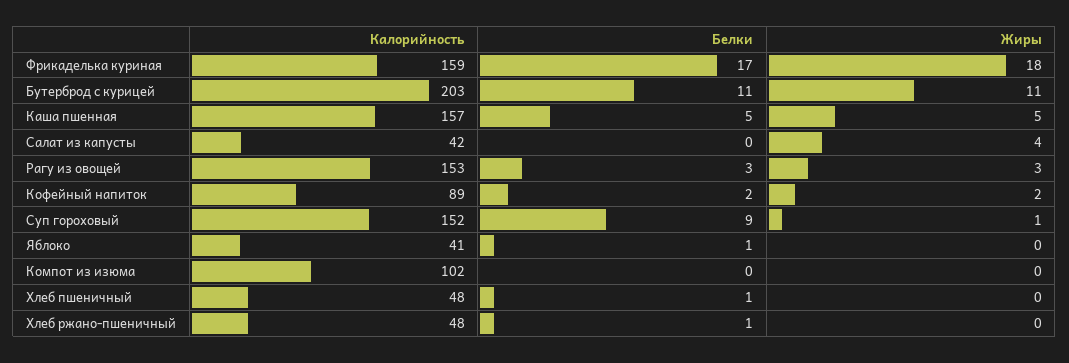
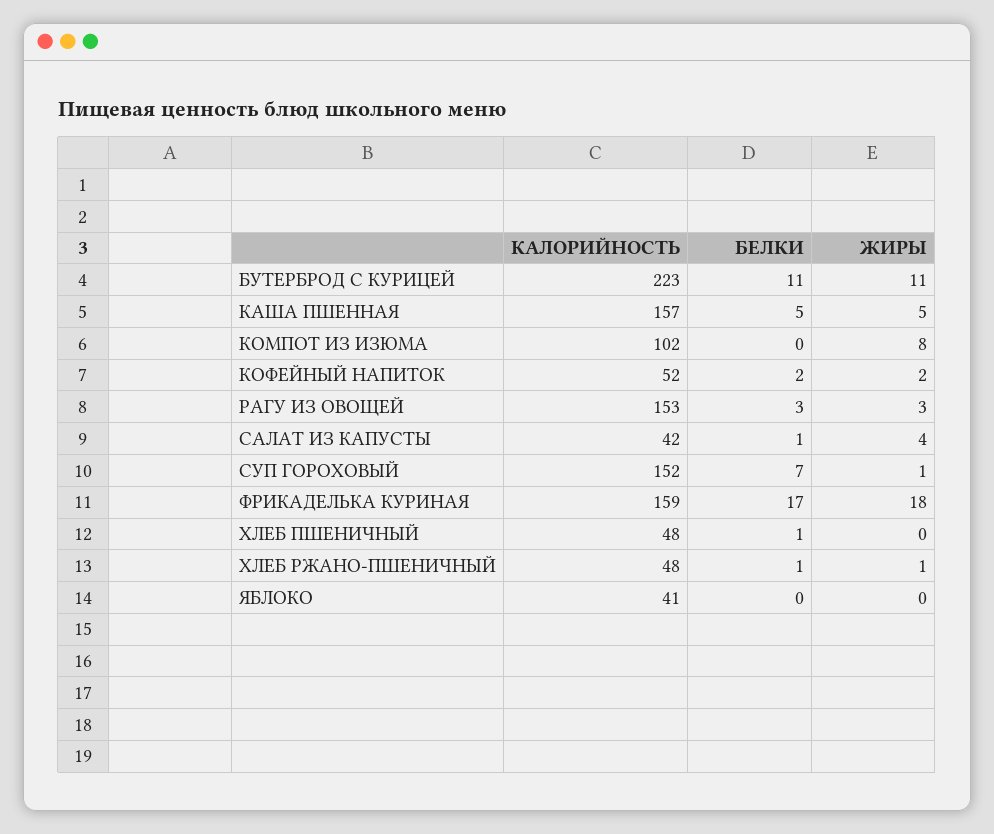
Калорийность, Бутерброд с курицей: 203 -> 223
Белки, Салат из капусты: 0 -> 1
Калорийность, Кофейный напиток: 89 -> 52
Белки, Суп гороховый: 9 -> 7
Белки, Яблоко: 1 -> 0
Жиры, Компот из изюма: 0 -> 8
Жиры, Хлеб ржано-пшеничный: 0 -> 1

